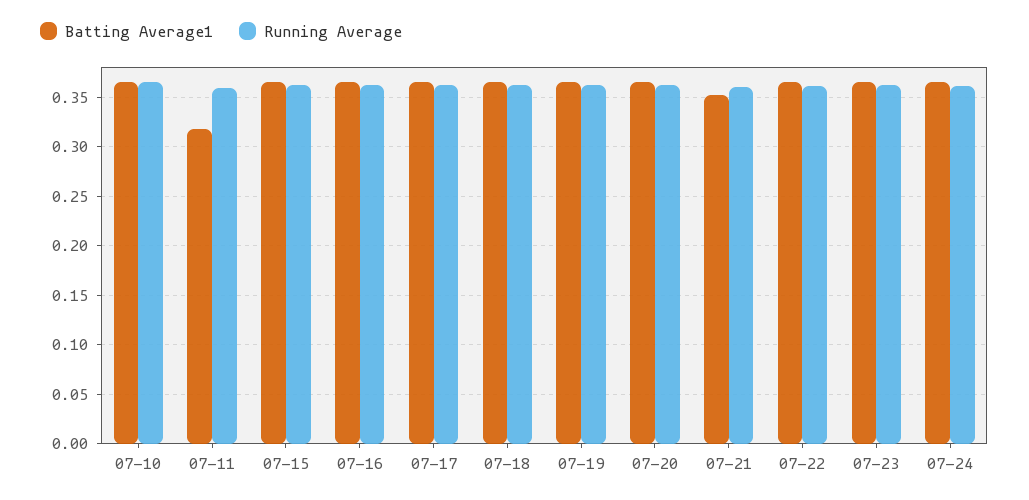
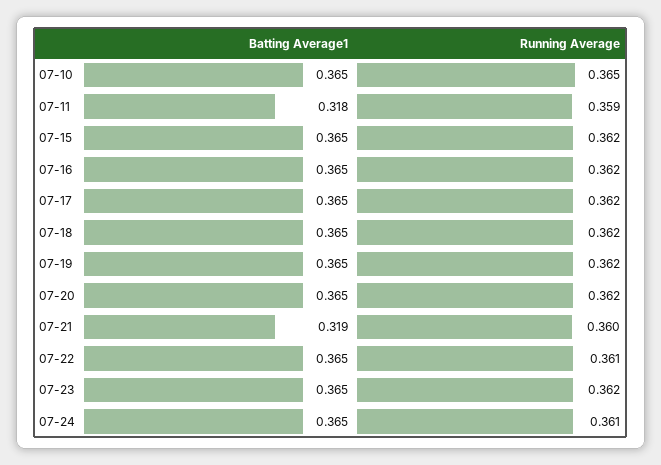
Batting Average1, 07-21: 0.35 -> 0.319

